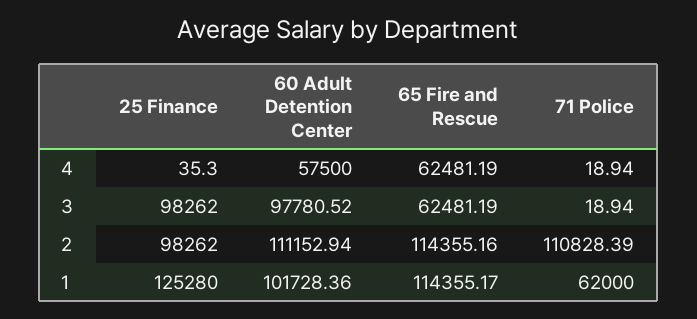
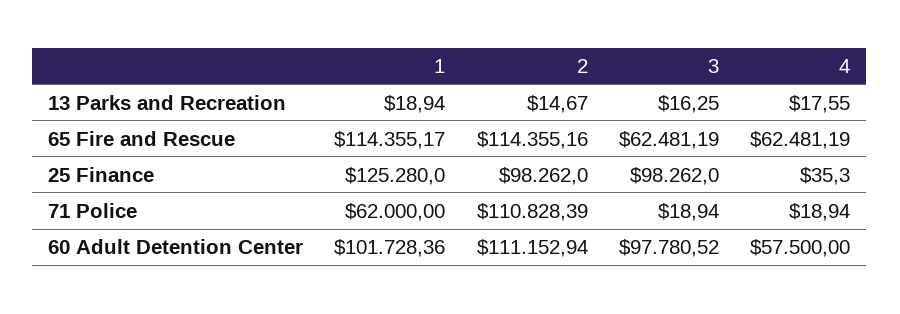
13 Parks and Recreation, 1: none -> 18.94
13 Parks and Recreation, 2: none -> 14.67
13 Parks and Recreation, 3: none -> 16.25
13 Parks and Recreation, 4: none -> 17.55

